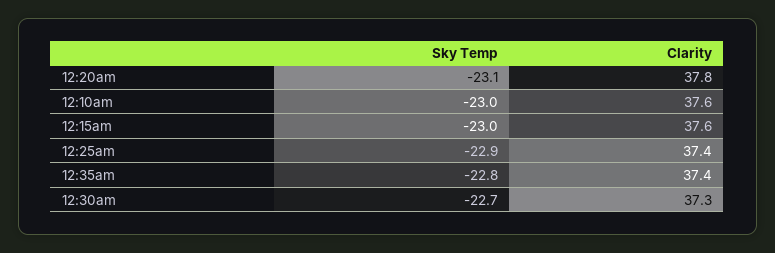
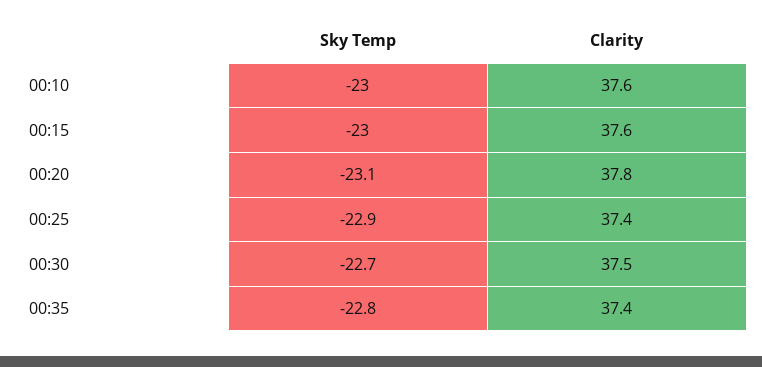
Clarity, 12:30am: 37.3 -> 37.5

